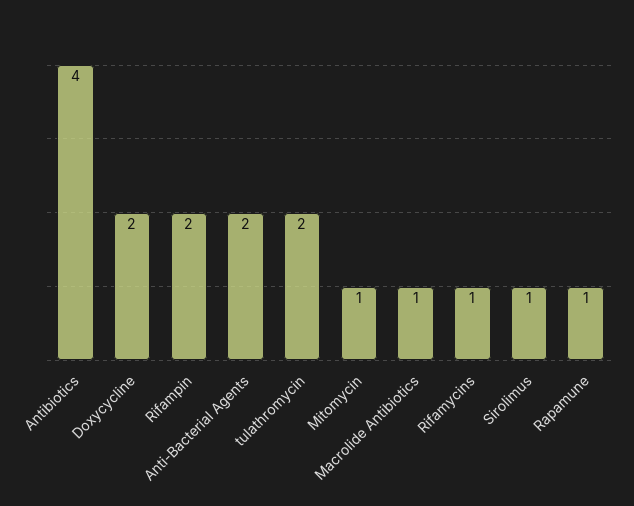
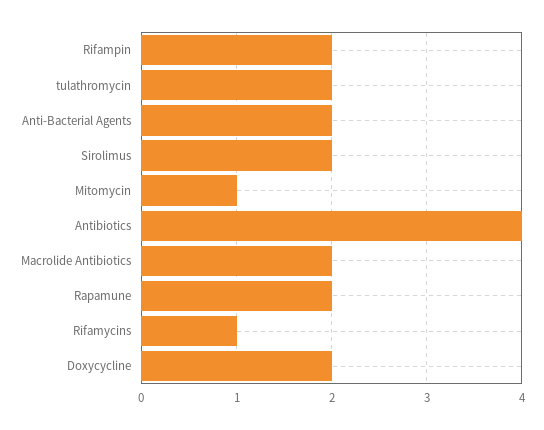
Macrolide Antibiotics: 1 -> 2
Sirolimus: 1 -> 2
Rapamune: 1 -> 2

